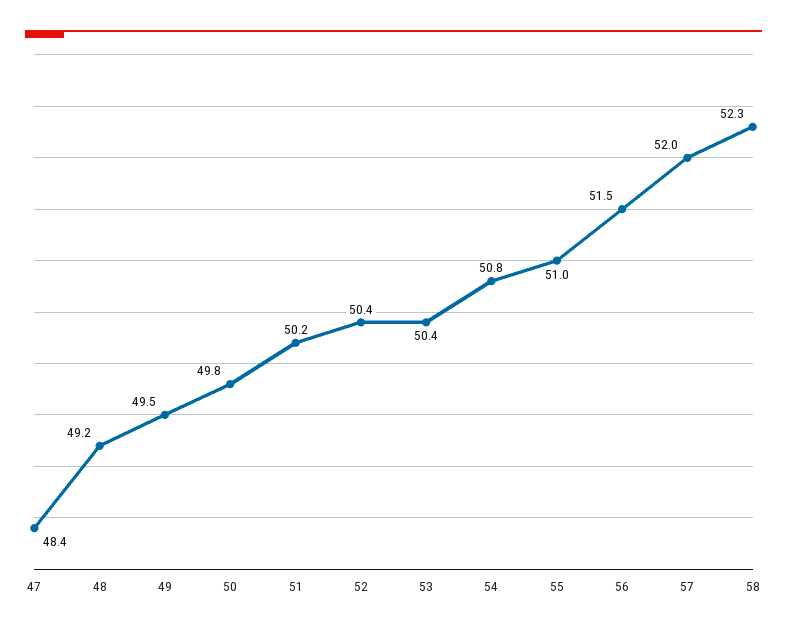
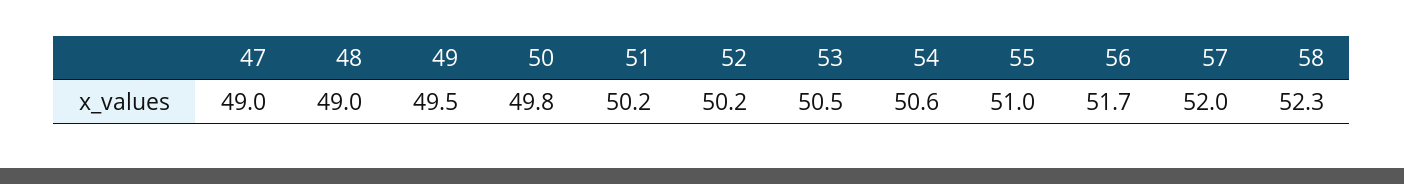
47: 48.4 -> 49
48: 49.2 -> 49
52: 50.4 -> 50.2
53: 50.4 -> 50.5
54: 50.8 -> 50.6
56: 51.5 -> 51.7

